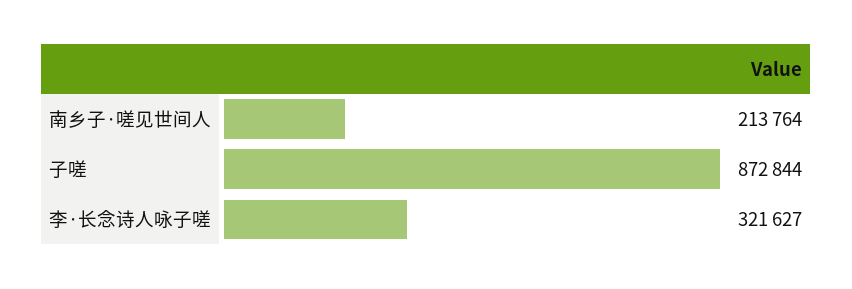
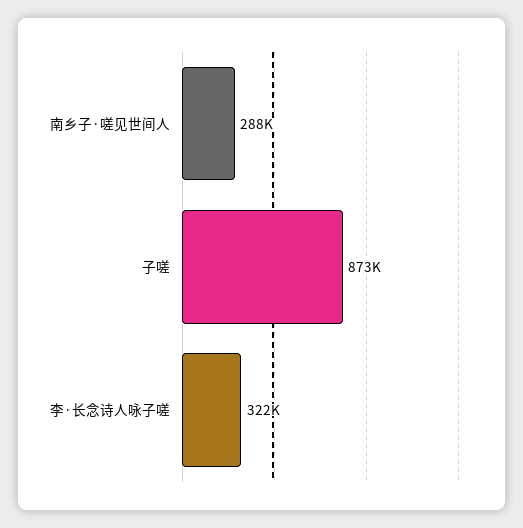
南乡子·嗟见世间人: 213764 -> 288000

